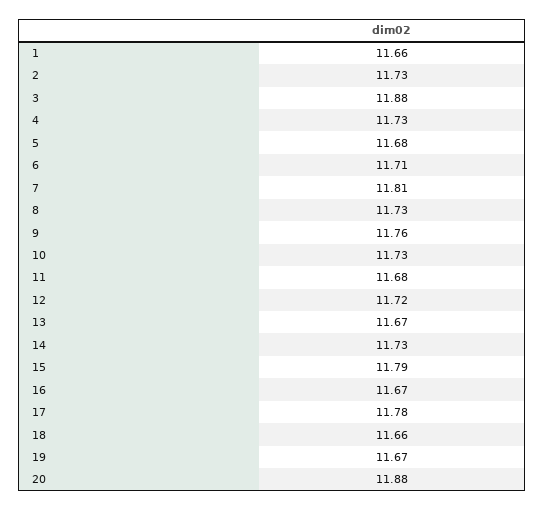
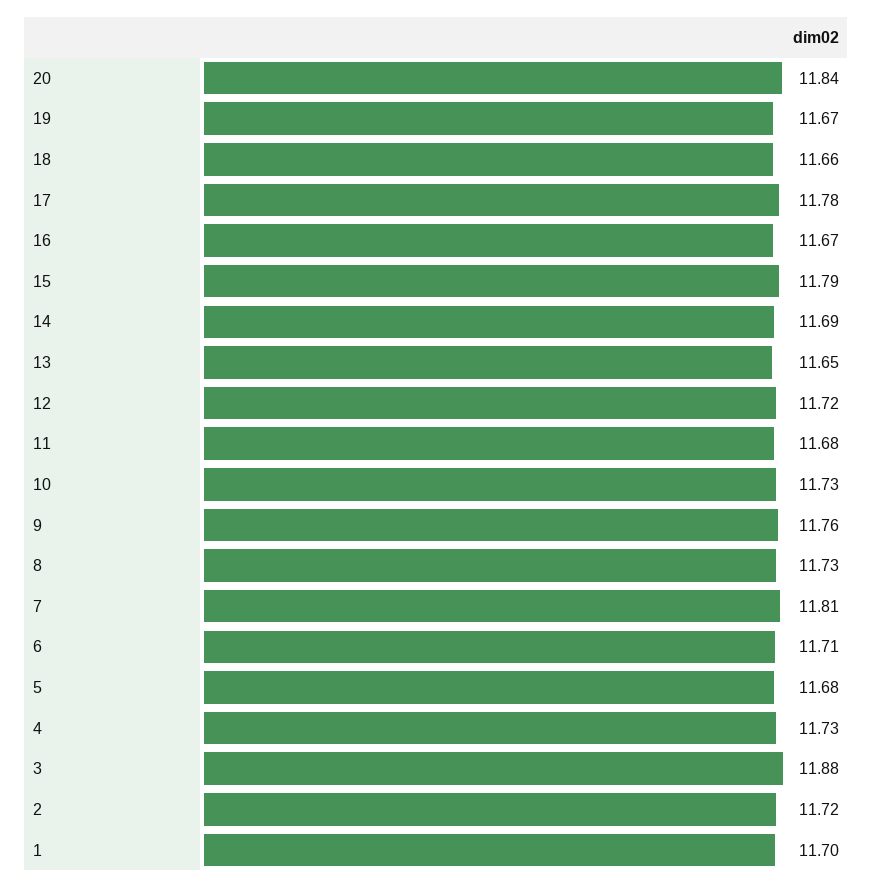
1: 11.66 -> 11.7
2: 11.73 -> 11.72
13: 11.67 -> 11.65
14: 11.73 -> 11.69
20: 11.88 -> 11.84

